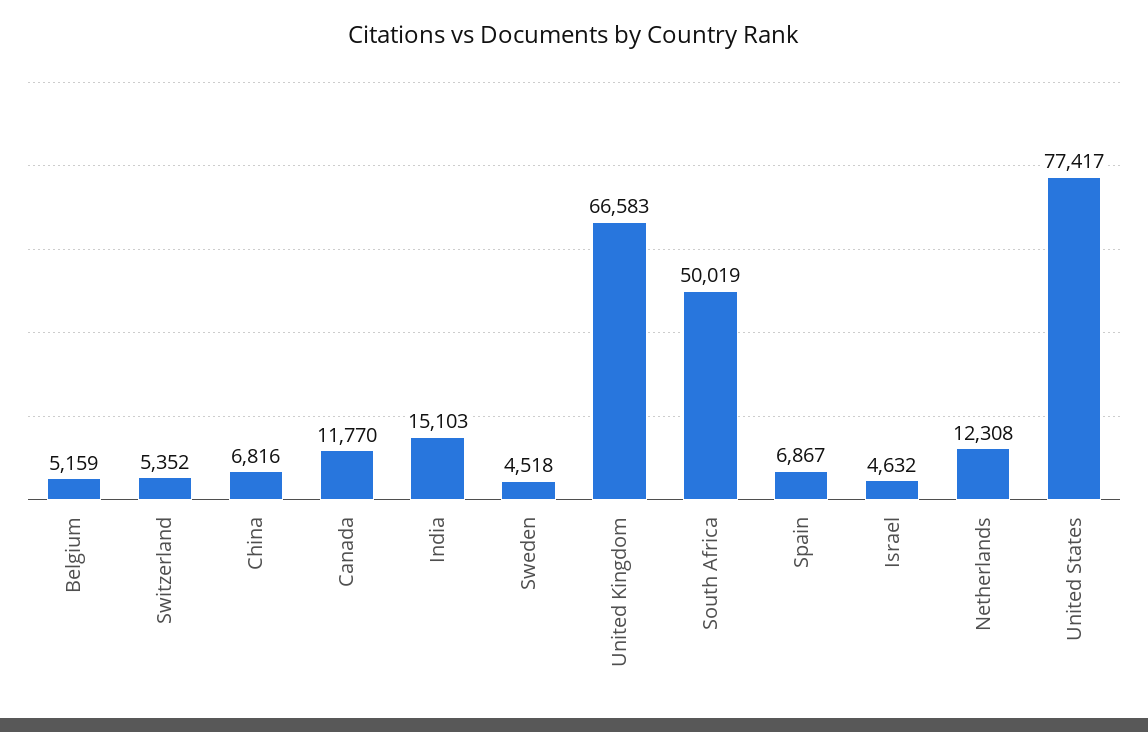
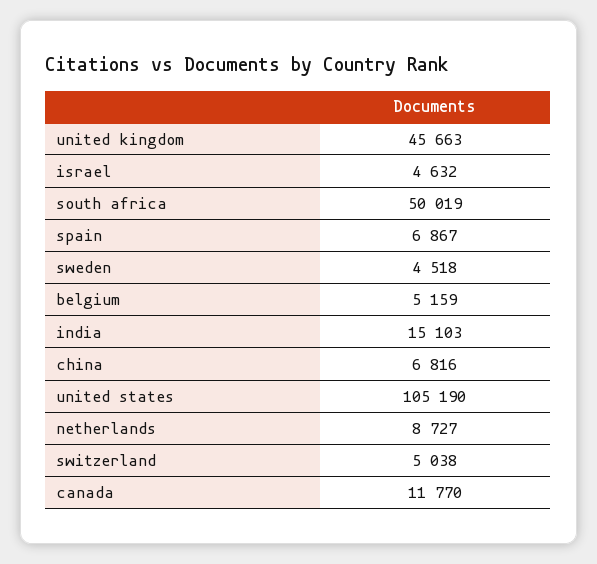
Switzerland: 5352 -> 5038
United Kingdom: 66583 -> 45663
Netherlands: 12308 -> 8727
United States: 77417 -> 105190

